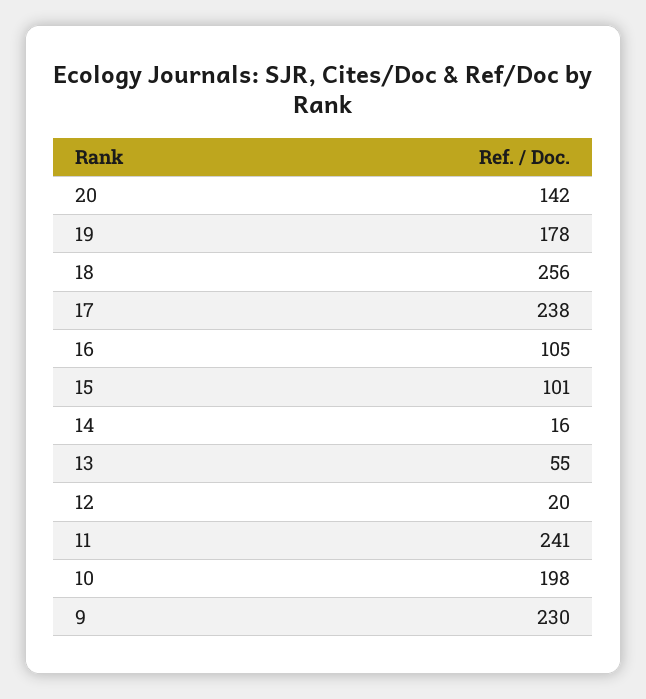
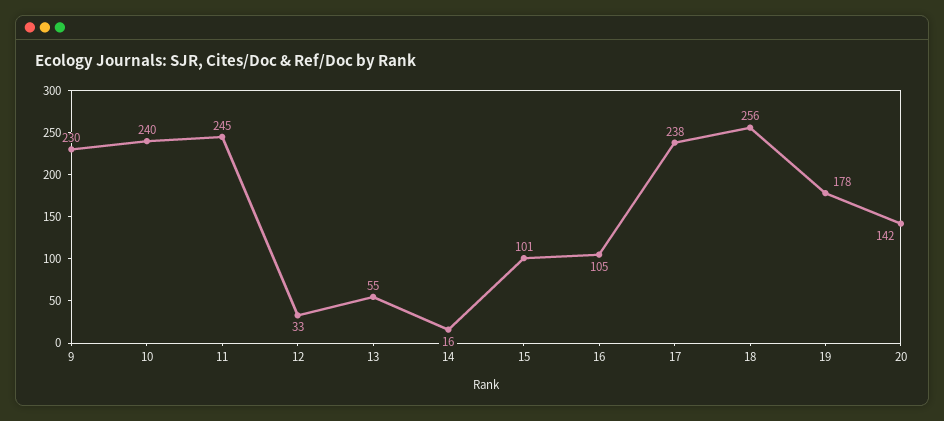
12: 20 -> 33
11: 241 -> 245
10: 198 -> 240

